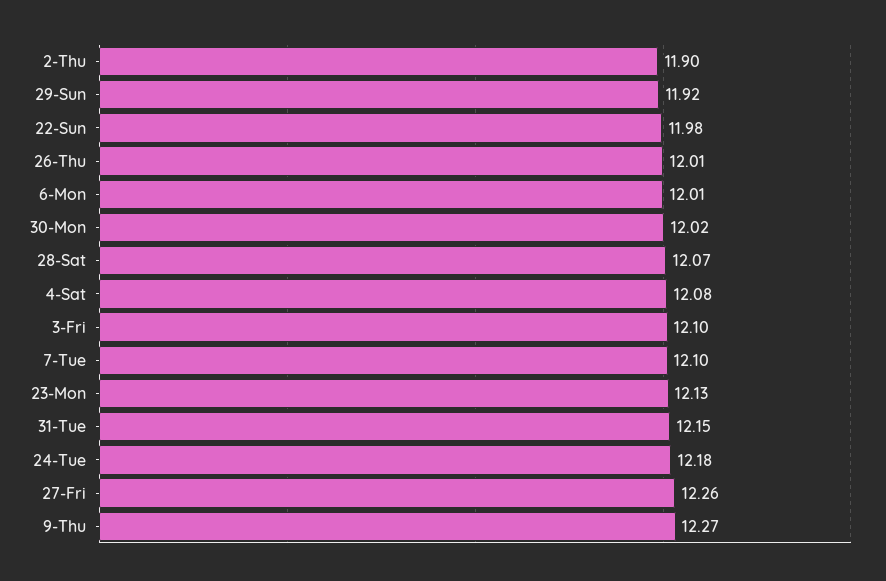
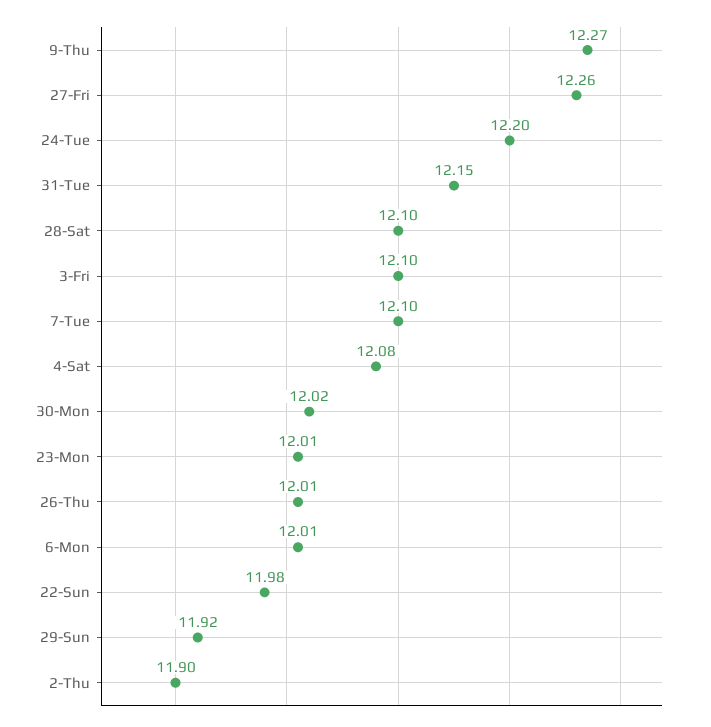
28-Sat: 12.07 -> 12.1
23-Mon: 12.13 -> 12.01
24-Tue: 12.18 -> 12.2

